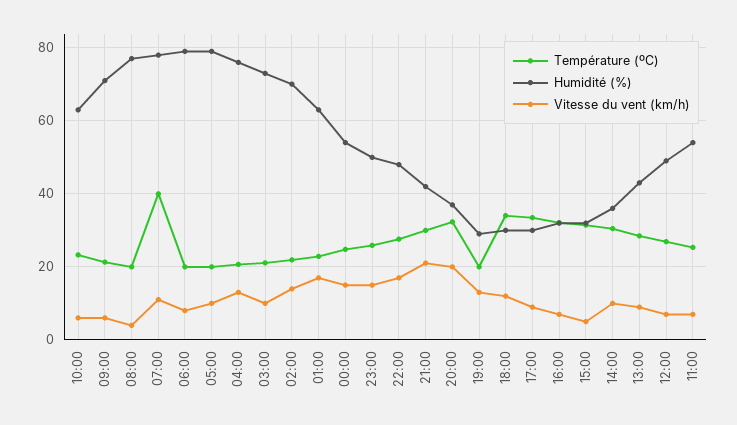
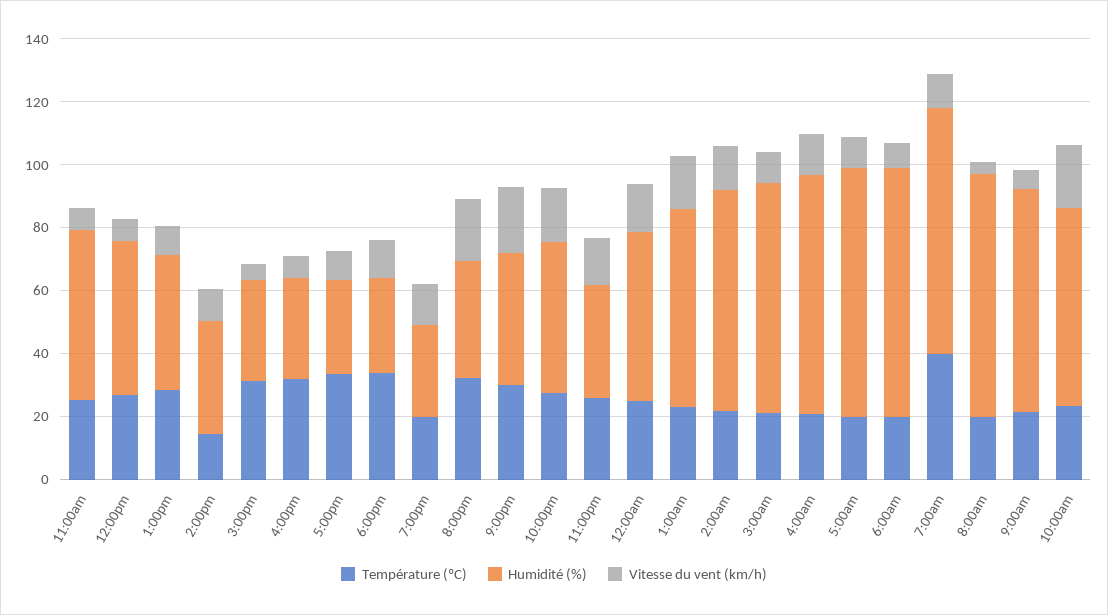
Vitesse du vent (km/h), 10:00: 6 -> 20
Humidité (%), 23:00: 50 -> 35
Température (ºC), 14:00: 30 -> 15

